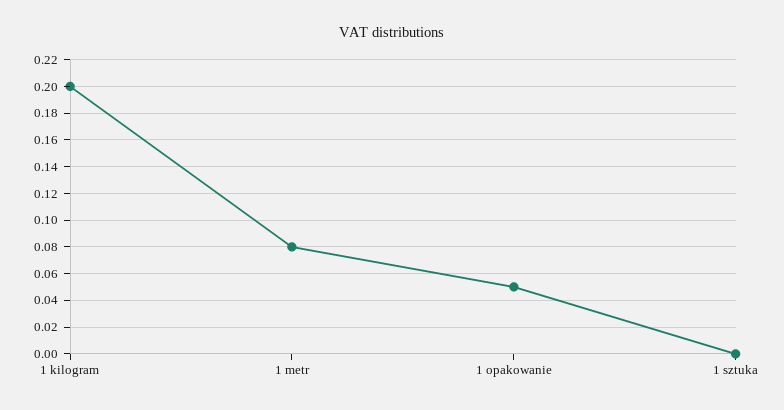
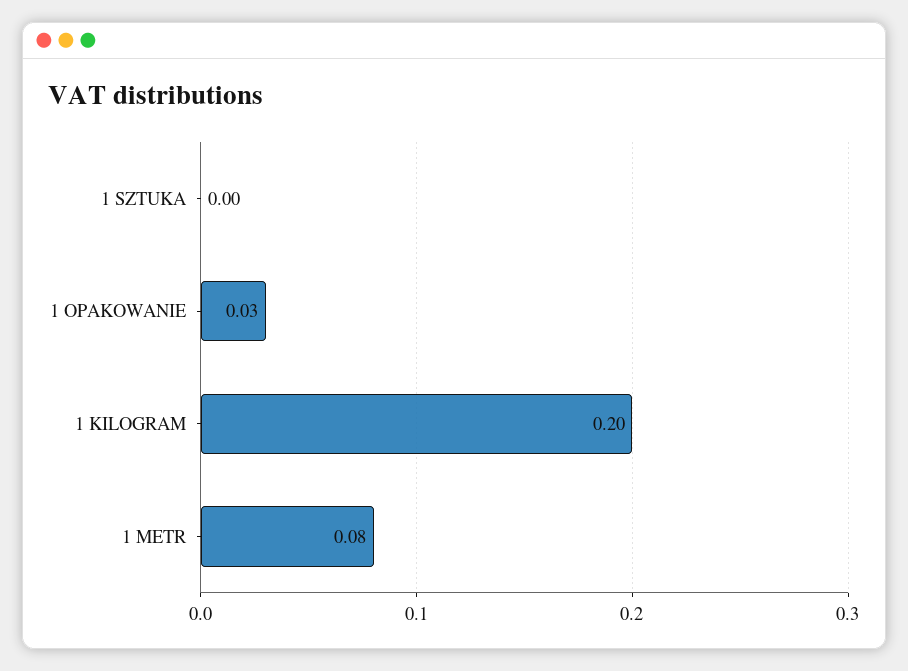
1 opakowanie: 0.05 -> 0.03

